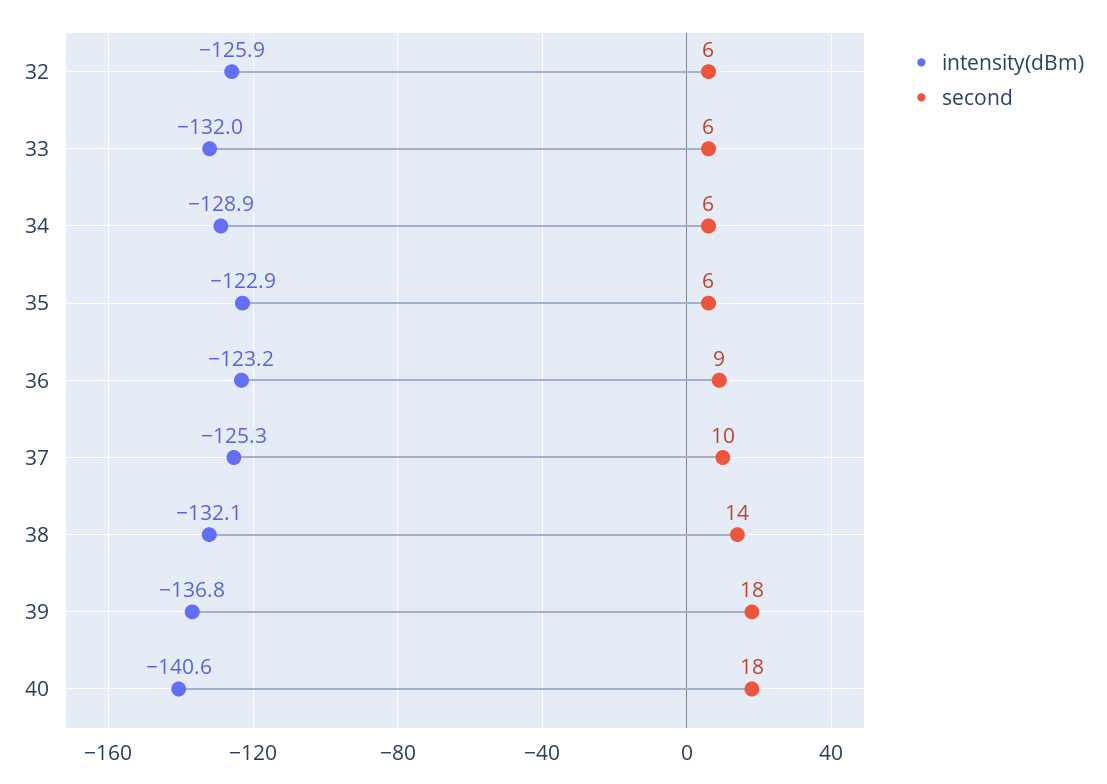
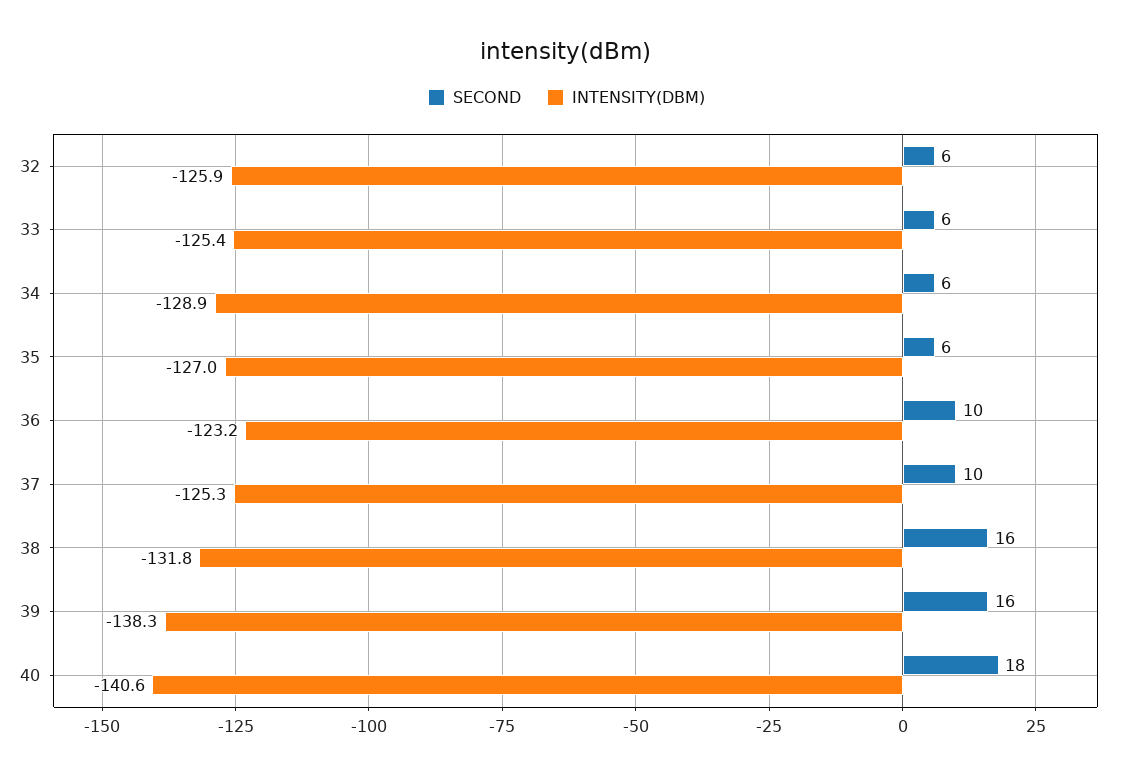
intensity(dBm), 33: -132 -> -125.4
intensity(dBm), 35: -122.9 -> -127
second, 36: 9 -> 10
intensity(dBm), 38: -132.1 -> -131.8
second, 38: 14 -> 16
intensity(dBm), 39: -136.8 -> -138.3
second, 39: 18 -> 16

